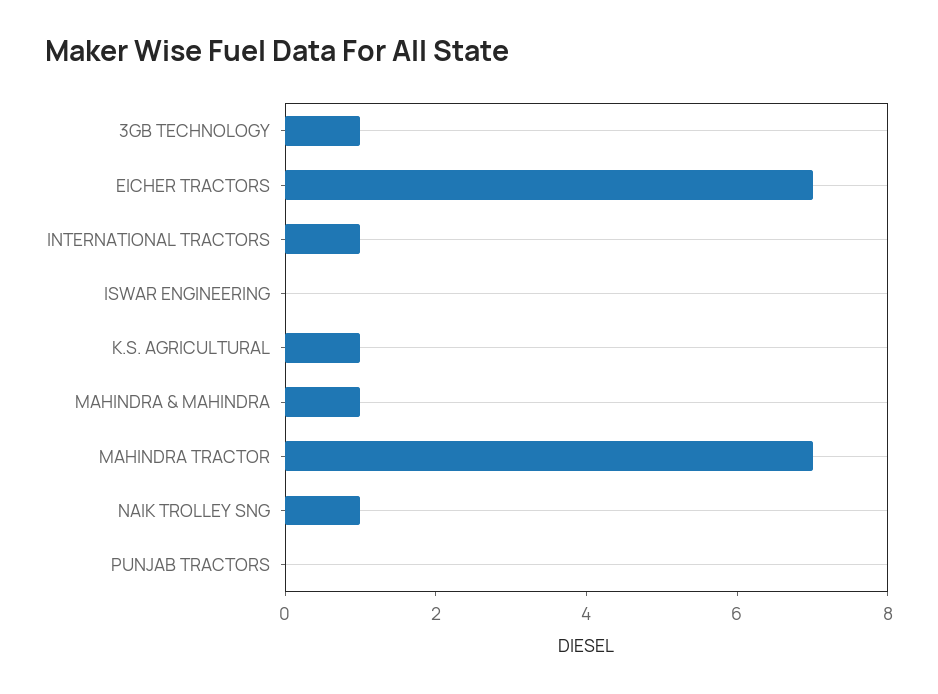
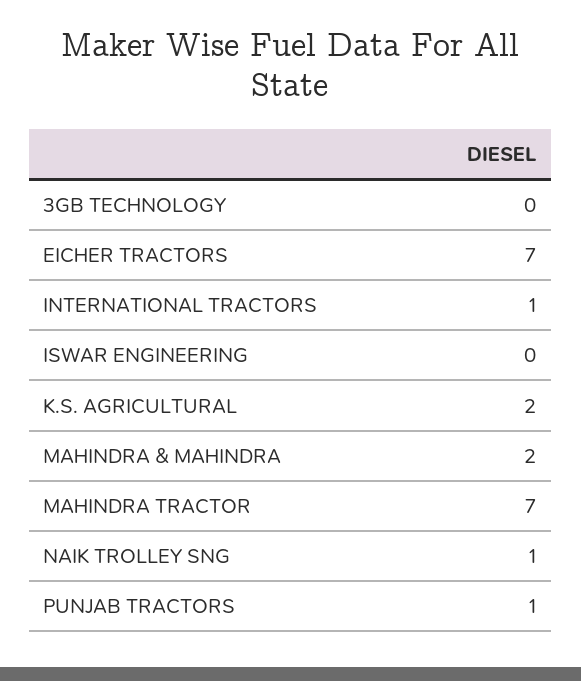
3GB TECHNOLOGY: 1 -> 0
K.S. AGRICULTURAL: 1 -> 2
MAHINDRA & MAHINDRA: 1 -> 2
PUNJAB TRACTORS: 0 -> 1

